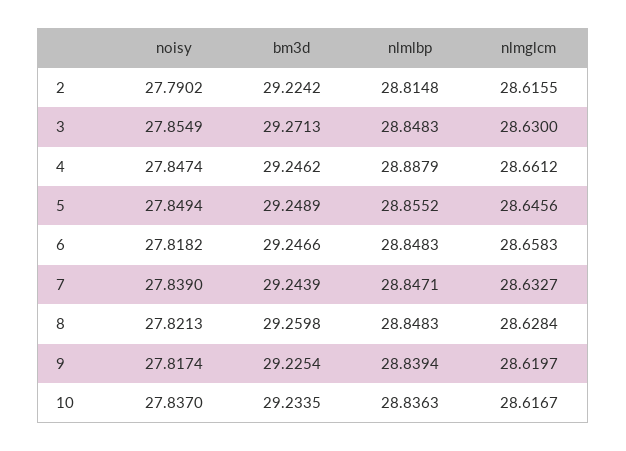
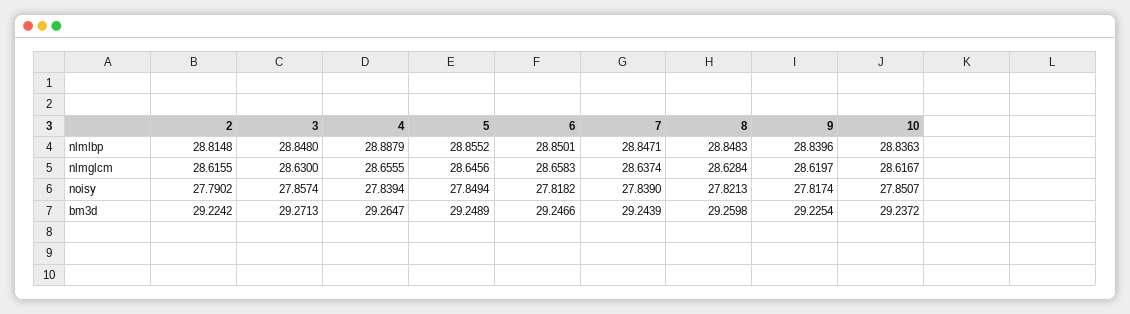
noisy, 3: 27.8549 -> 27.8574
nlmlbp, 3: 28.8483 -> 28.848
noisy, 4: 27.8474 -> 27.8394
bm3d, 4: 29.2462 -> 29.2647
nlmglcm, 4: 28.6612 -> 28.6555
nlmlbp, 6: 28.8483 -> 28.8501
nlmglcm, 7: 28.6327 -> 28.6374
nlmlbp, 9: 28.8394 -> 28.8396
noisy, 10: 27.837 -> 27.8507
bm3d, 10: 29.2335 -> 29.2372

